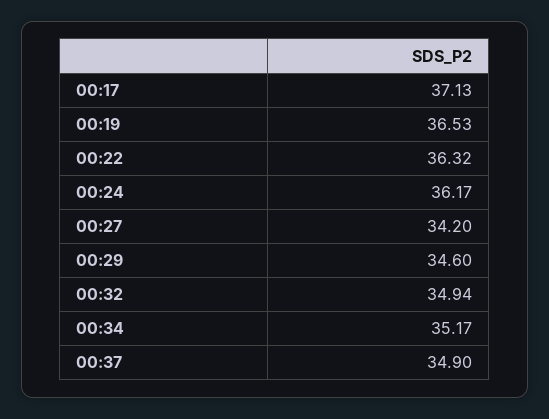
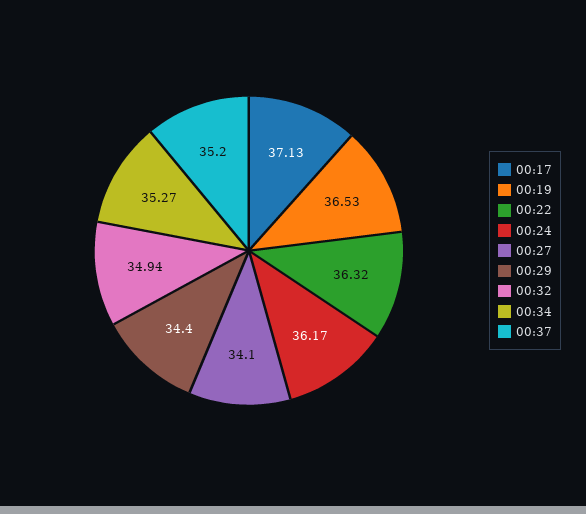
00:27: 34.2 -> 34.1
00:29: 34.6 -> 34.4
00:34: 35.17 -> 35.27
00:37: 34.9 -> 35.2

